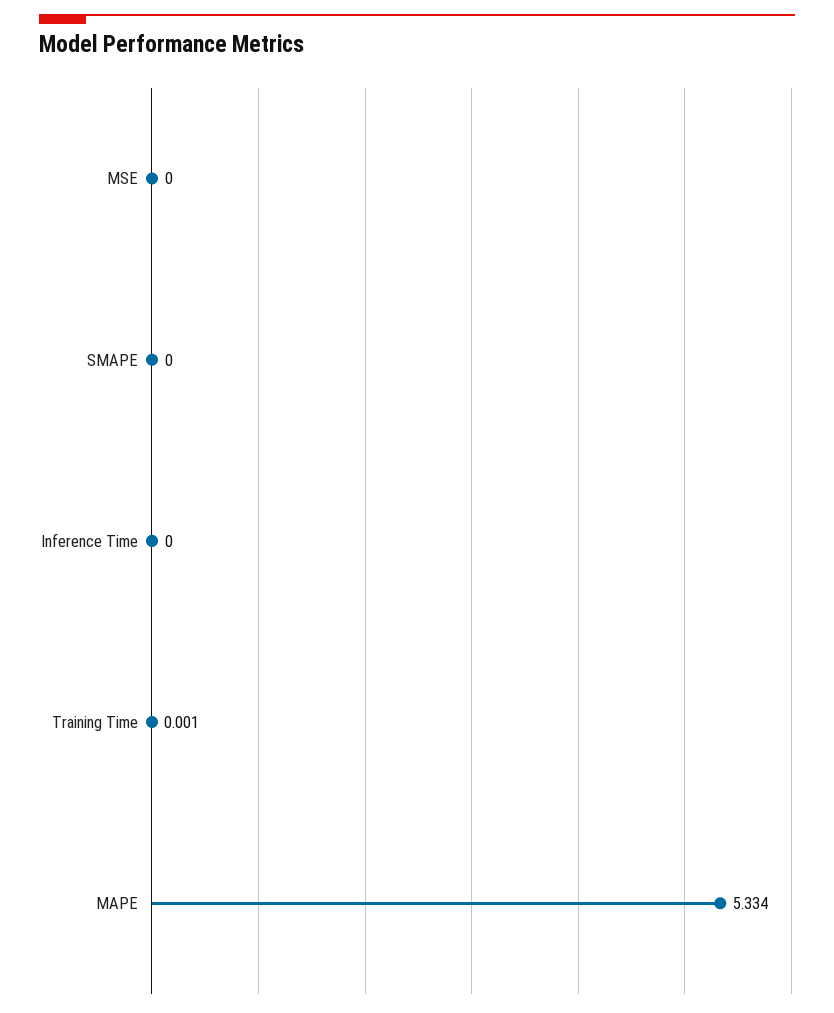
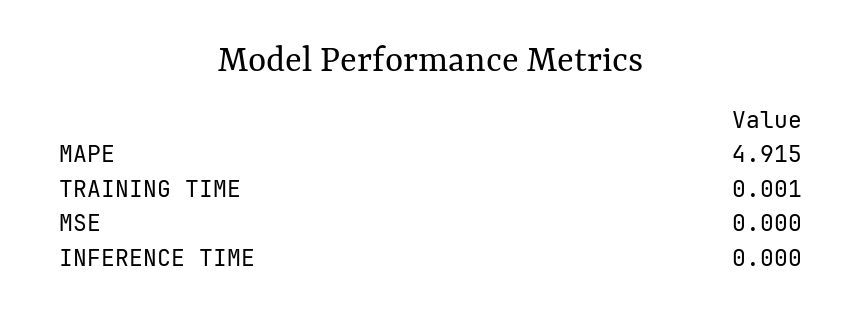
SMAPE: 0 -> none
MAPE: 5.334 -> 4.915

